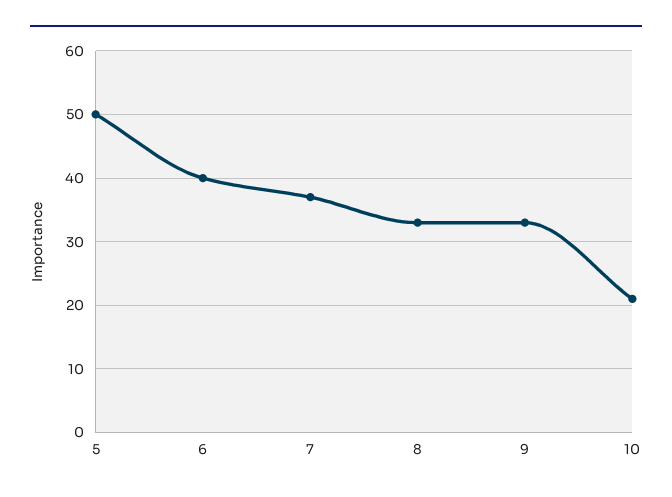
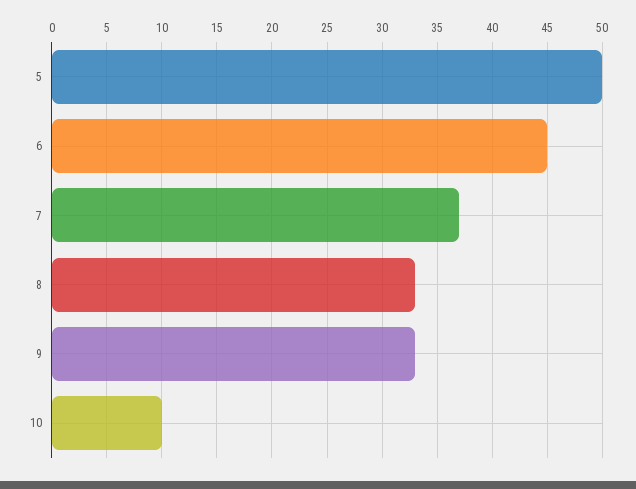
6: 40 -> 45
10: 21 -> 10

